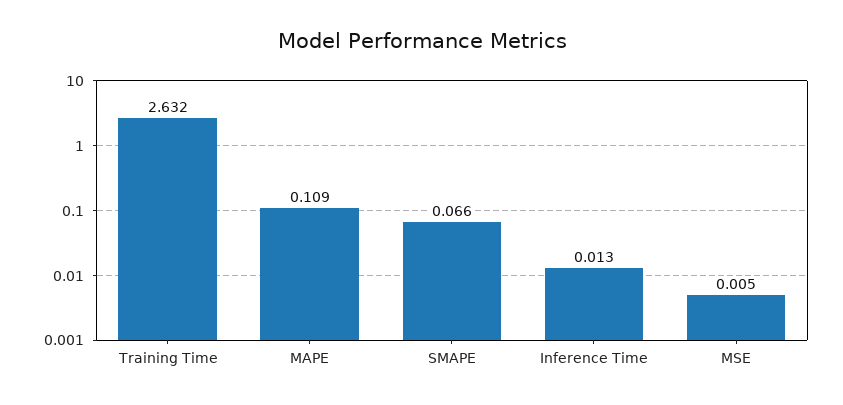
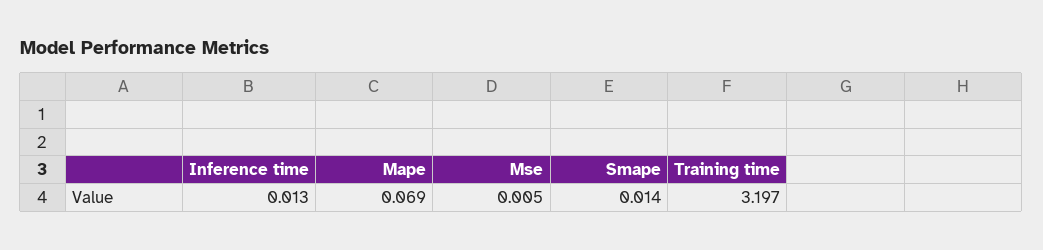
Training Time: 2.632 -> 3.197
MAPE: 0.109 -> 0.069
SMAPE: 0.066 -> 0.014

